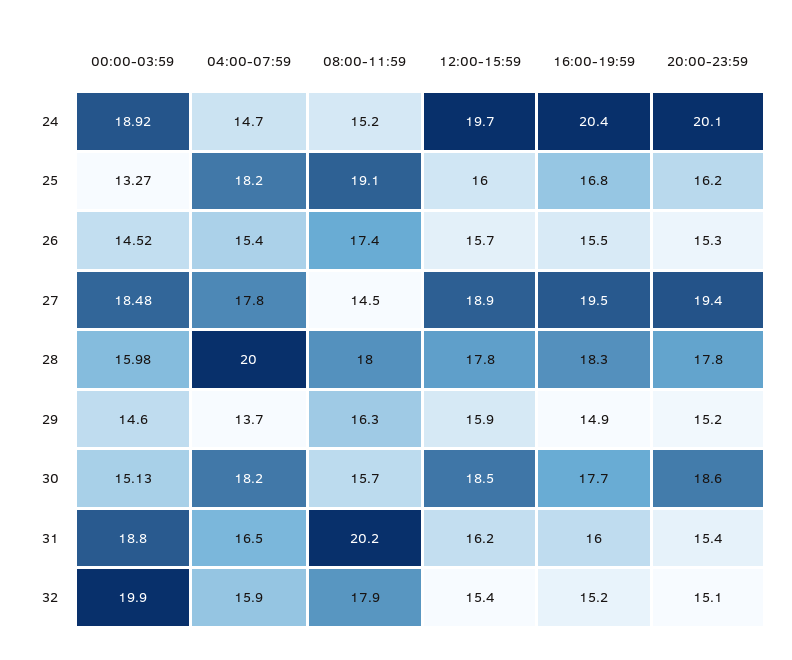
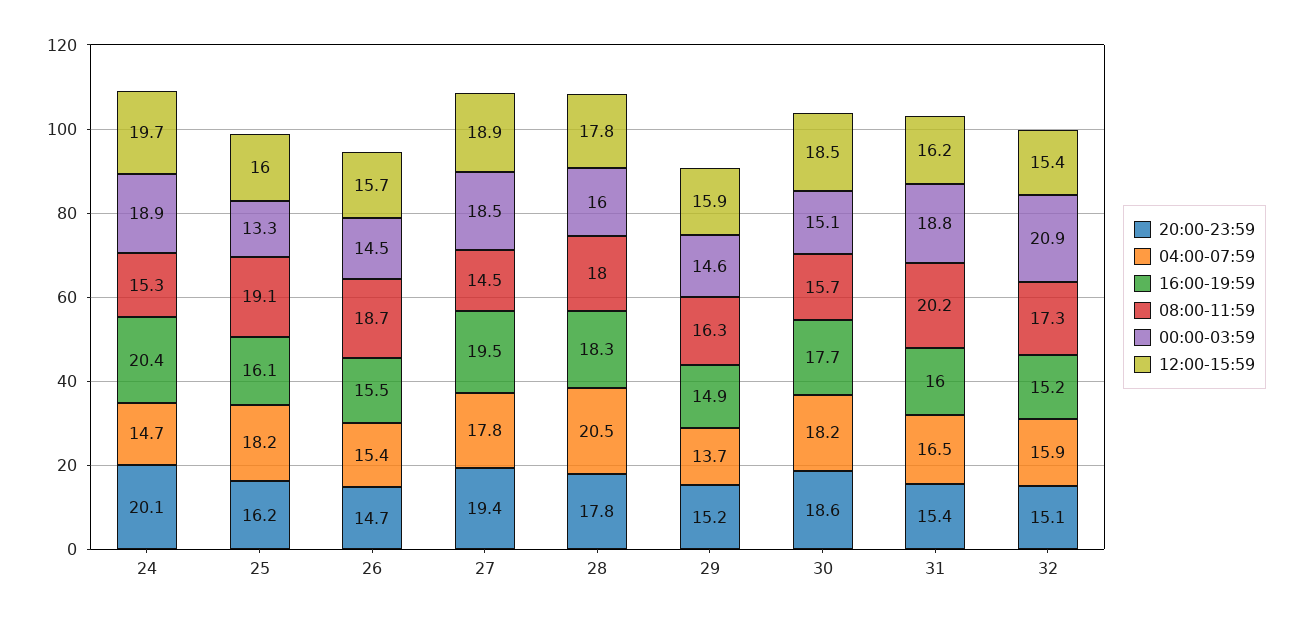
08:00-11:59, 24: 15.2 -> 15.3
16:00-19:59, 25: 16.8 -> 16.1
08:00-11:59, 26: 17.4 -> 18.7
20:00-23:59, 26: 15.3 -> 14.7
04:00-07:59, 28: 20 -> 20.5
00:00-03:59, 32: 19.9 -> 20.9
08:00-11:59, 32: 17.9 -> 17.3

